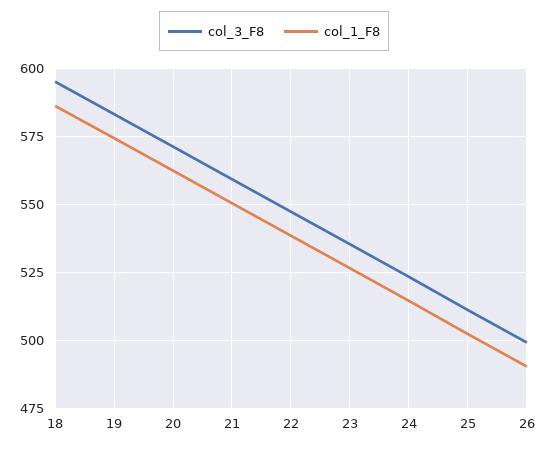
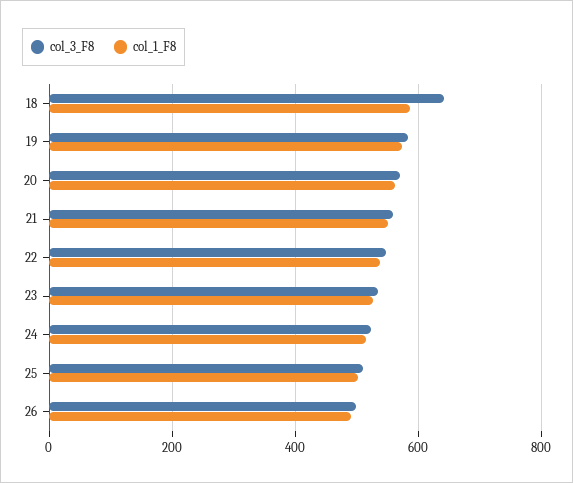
col_3_F8, 18: 595 -> 640

